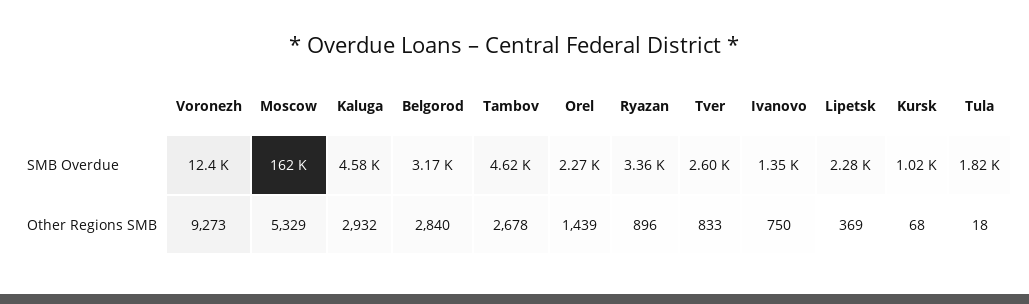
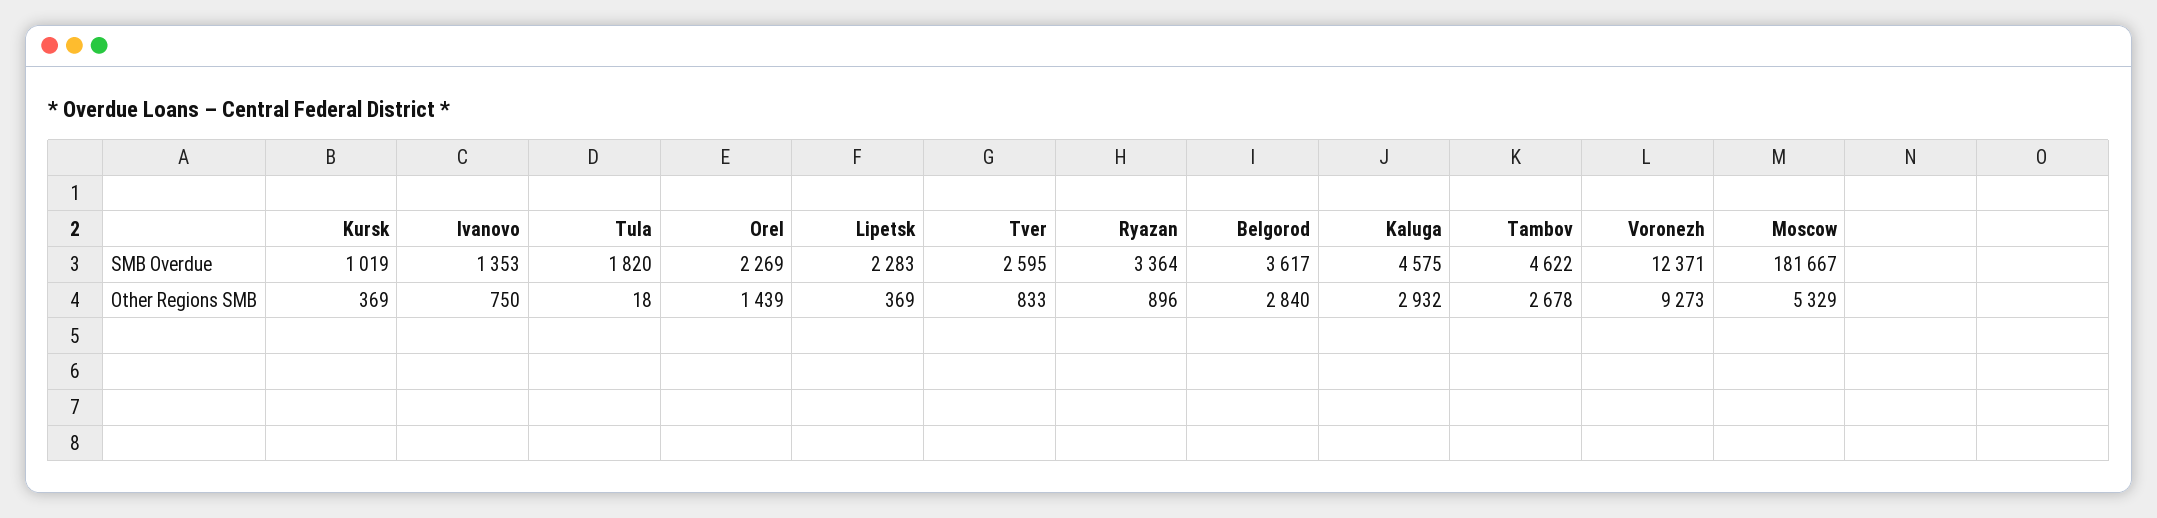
Moscow, SMB Overdue: 162000 -> 181667
Belgorod, SMB Overdue: 3170 -> 3617
Kursk, Other Regions SMB: 68 -> 369

